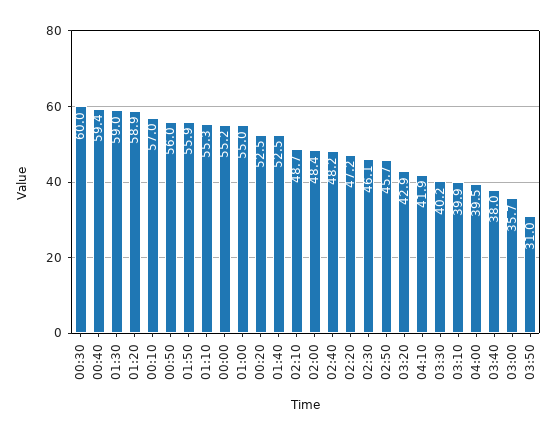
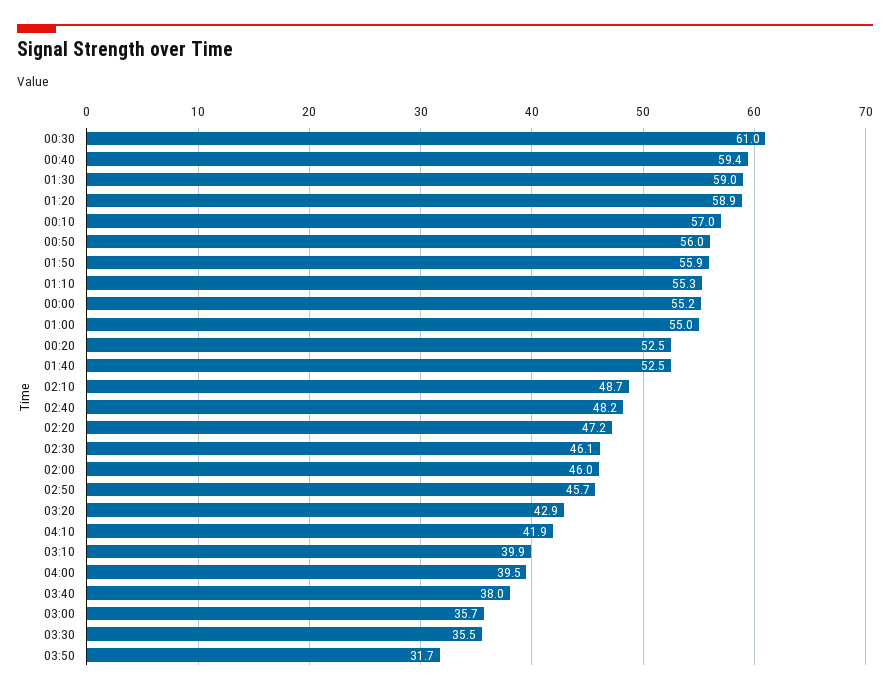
00:30: 60 -> 61
02:00: 48.4 -> 46
03:30: 40.2 -> 35.5
03:50: 31 -> 31.7

